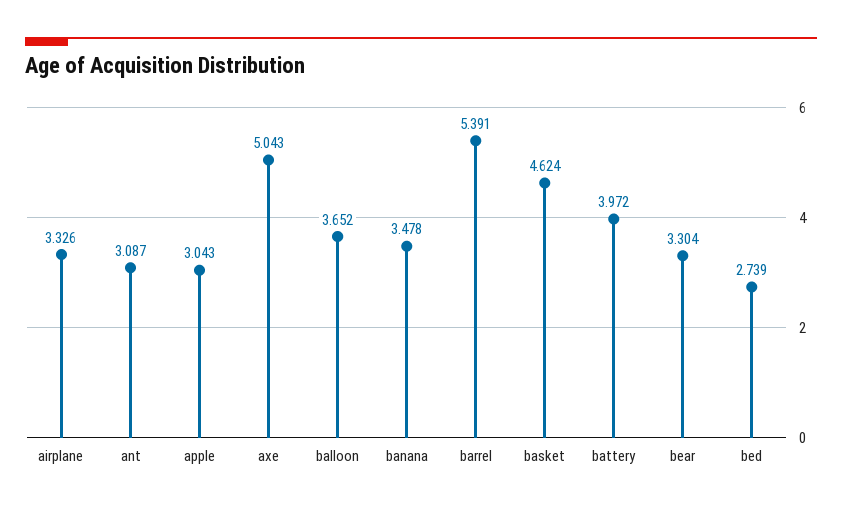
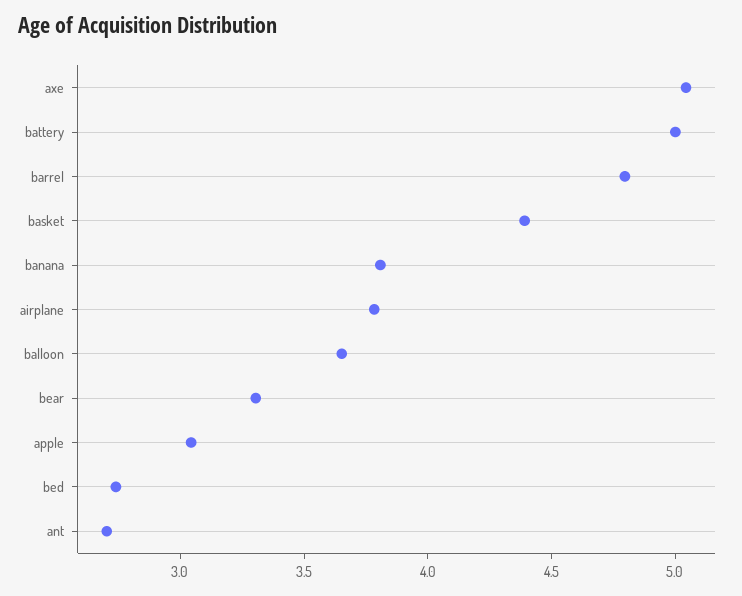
airplane: 3.326 -> 3.8
ant: 3.087 -> 2.7
banana: 3.478 -> 3.8
barrel: 5.391 -> 4.8
basket: 4.624 -> 4.4
battery: 3.972 -> 5

